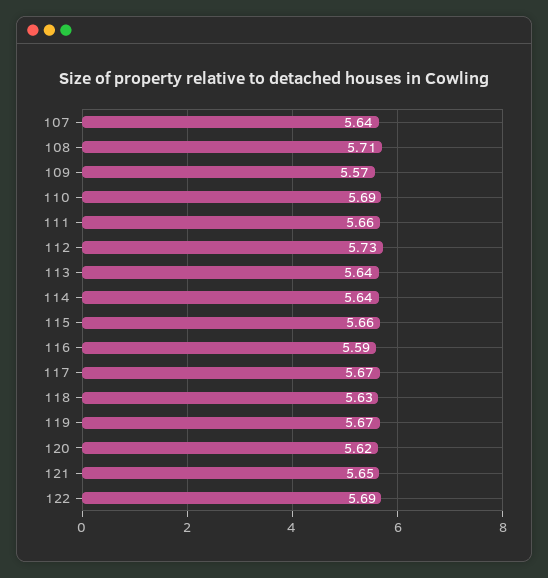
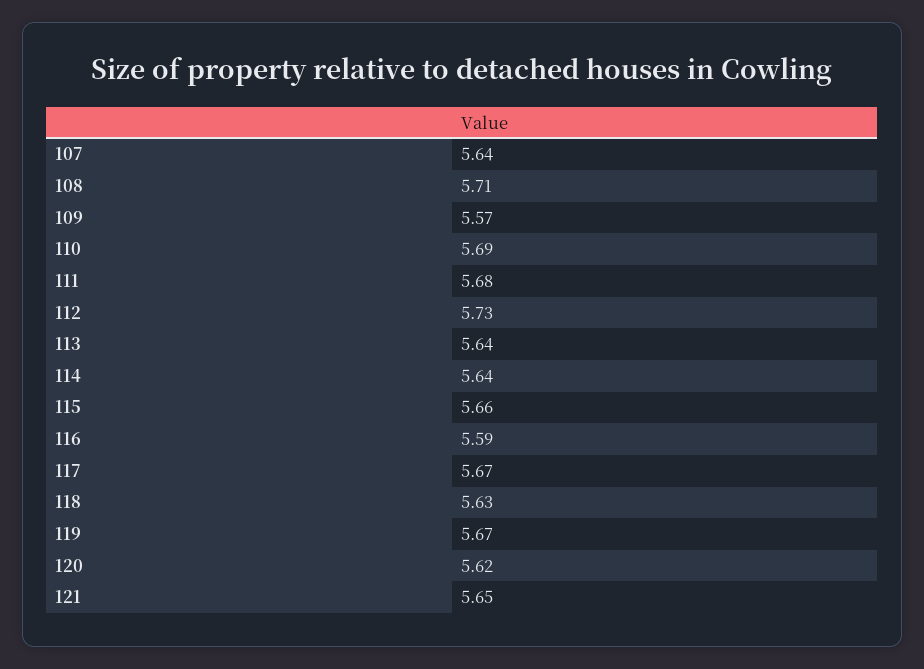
111: 5.66 -> 5.68
122: 5.69 -> none

